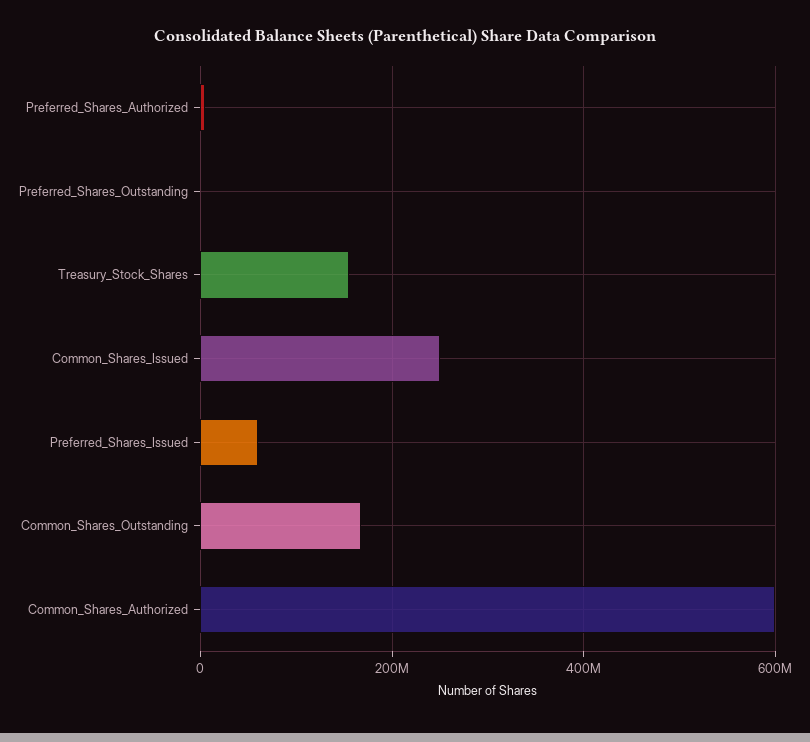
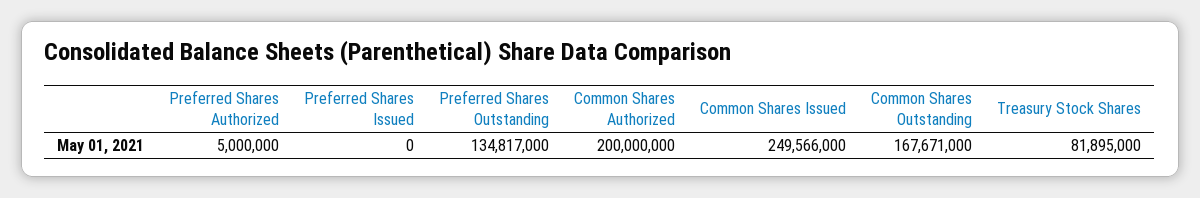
Preferred_Shares_Outstanding: 0 -> 134817000
Treasury_Stock_Shares: 160000000 -> 81895000
Preferred_Shares_Issued: 60000000 -> 0
Common_Shares_Authorized: 600000000 -> 200000000

